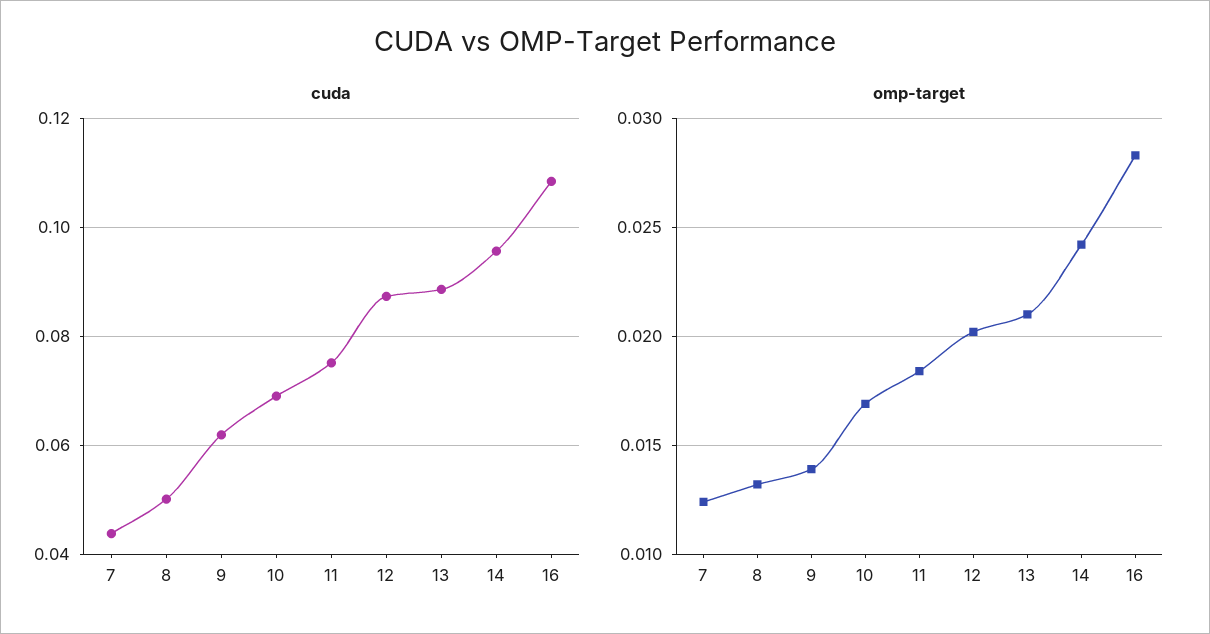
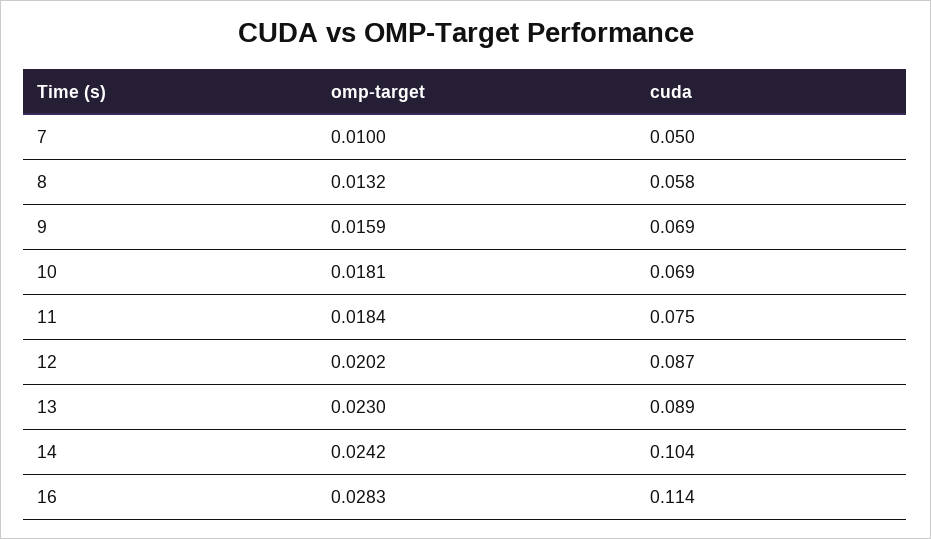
cuda, 7: 0.044 -> 0.05
cuda, 8: 0.05 -> 0.058
cuda, 9: 0.062 -> 0.069
cuda, 14: 0.096 -> 0.104
cuda, 16: 0.108 -> 0.114
omp-target, 7: 0.0125 -> 0.01
omp-target, 9: 0.014 -> 0.0159
omp-target, 10: 0.017 -> 0.0181
omp-target, 13: 0.021 -> 0.023

